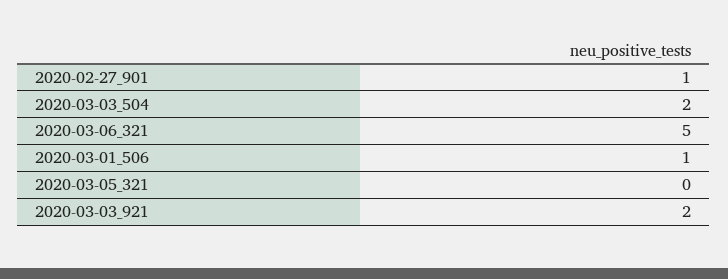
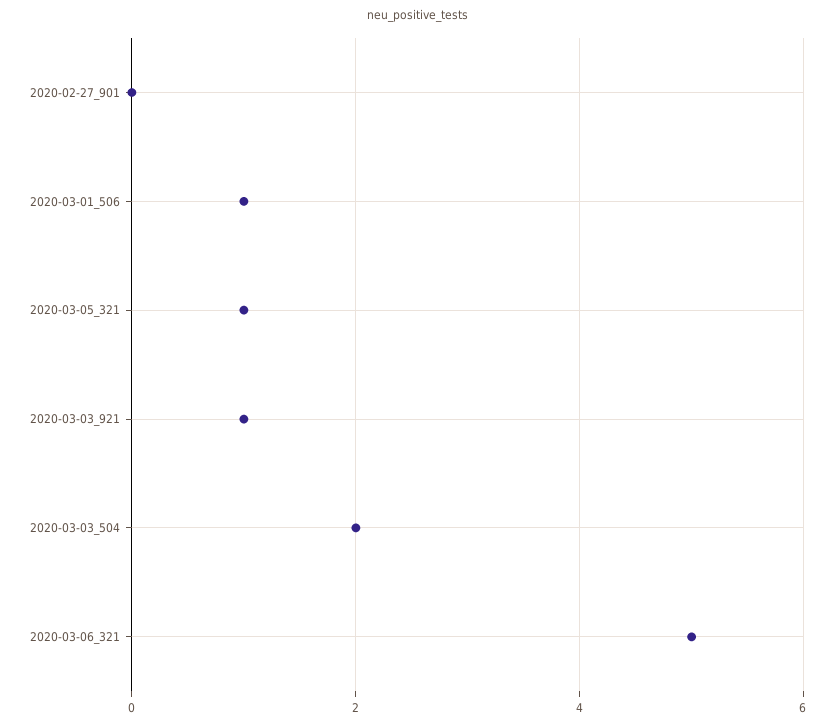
2020-02-27_901: 1 -> 0
2020-03-05_321: 0 -> 1
2020-03-03_921: 2 -> 1

